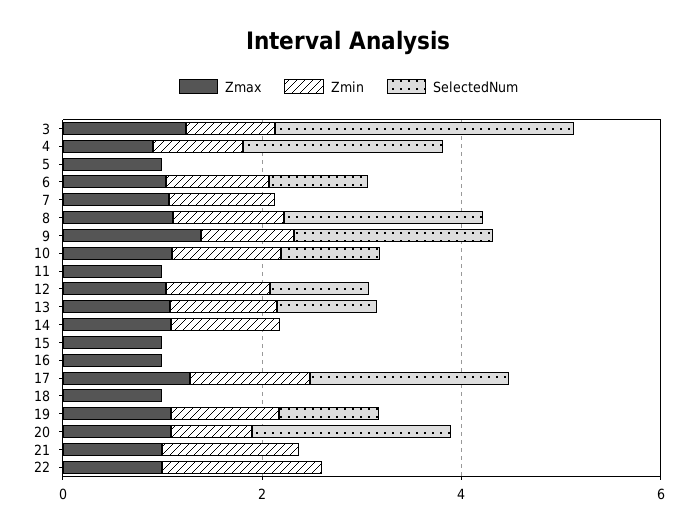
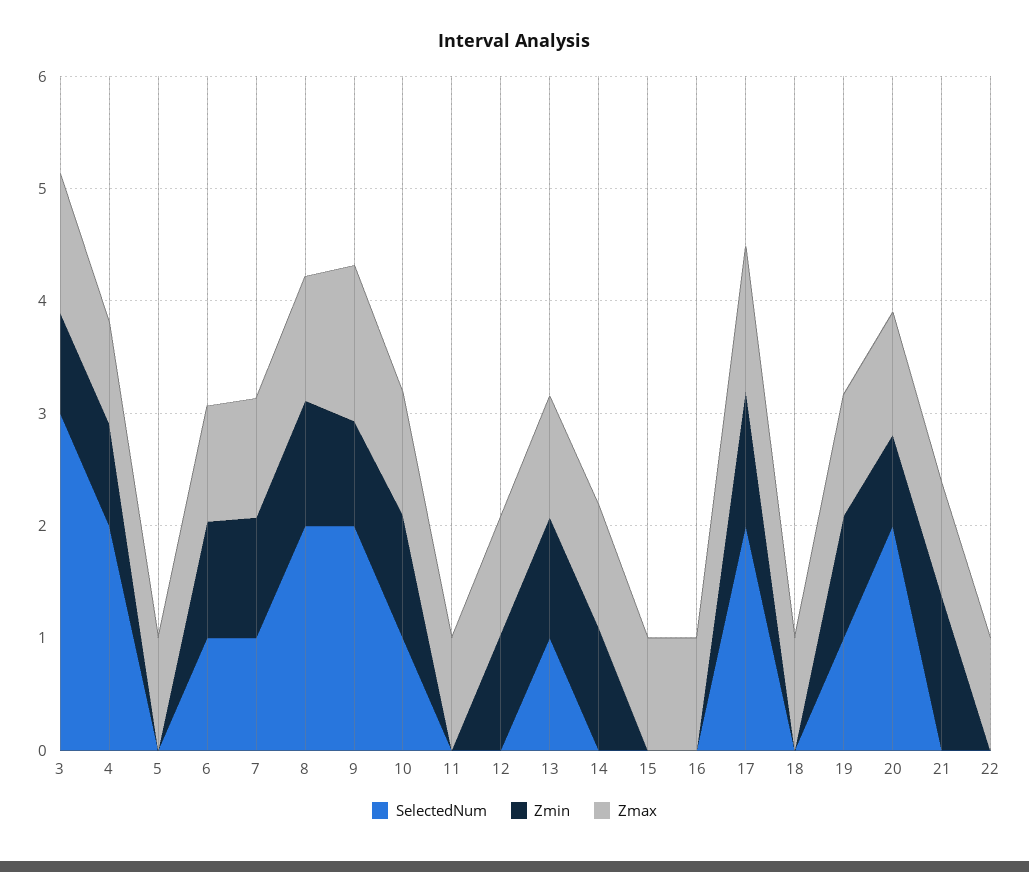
SelectedNum, 7: 0 -> 1
SelectedNum, 12: 1 -> 0
Zmin, 22: 1.5 -> 0

